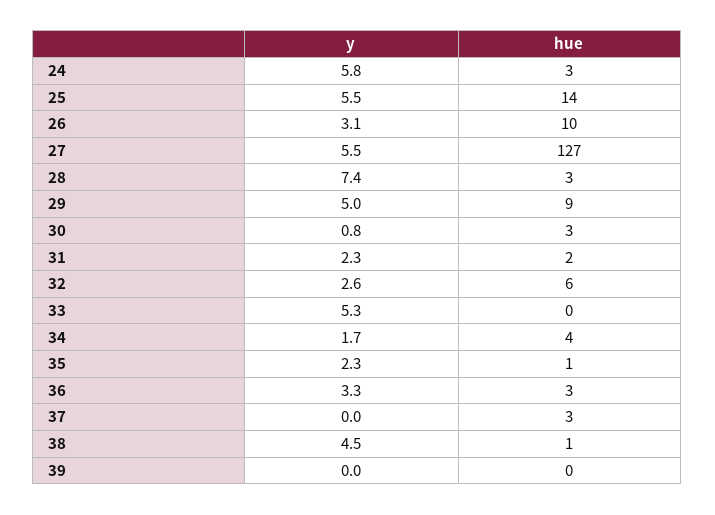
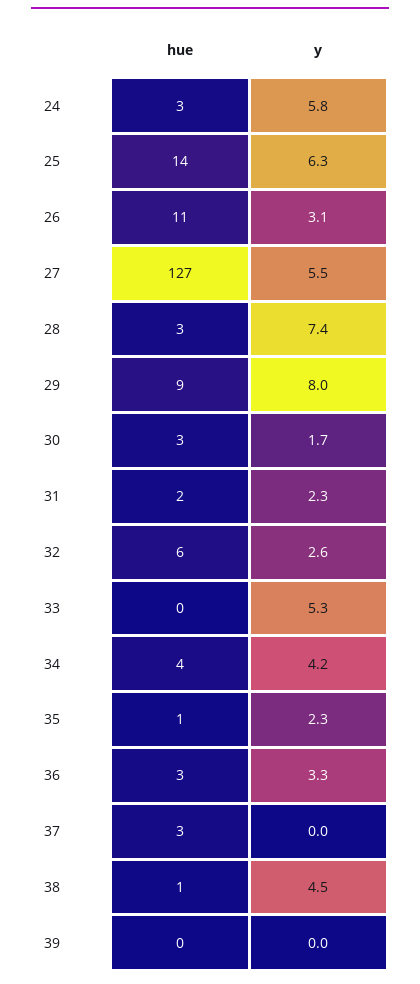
y, 25: 5.5 -> 6.3
hue, 26: 10 -> 11
y, 29: 5 -> 8
y, 30: 0.8 -> 1.7
y, 34: 1.7 -> 4.2

